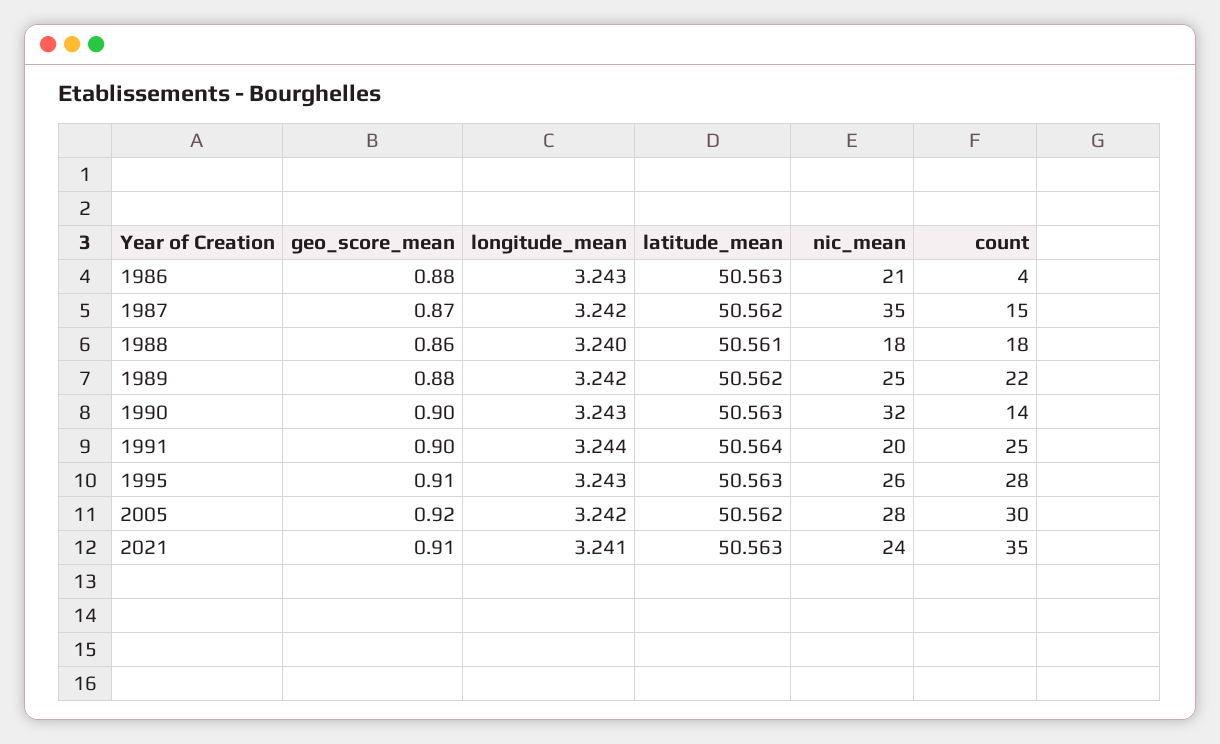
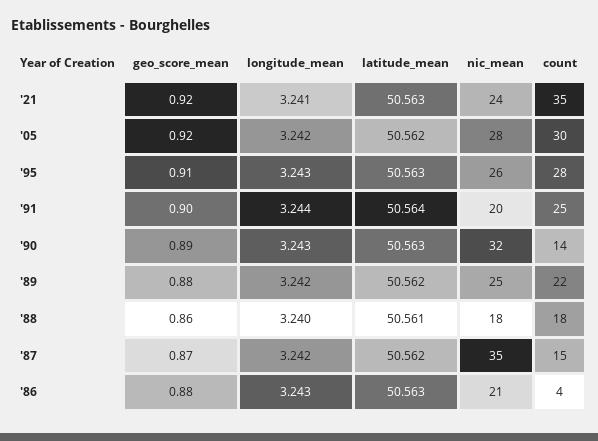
geo_score_mean, 1990: 0.9 -> 0.89
geo_score_mean, 2021: 0.91 -> 0.92

